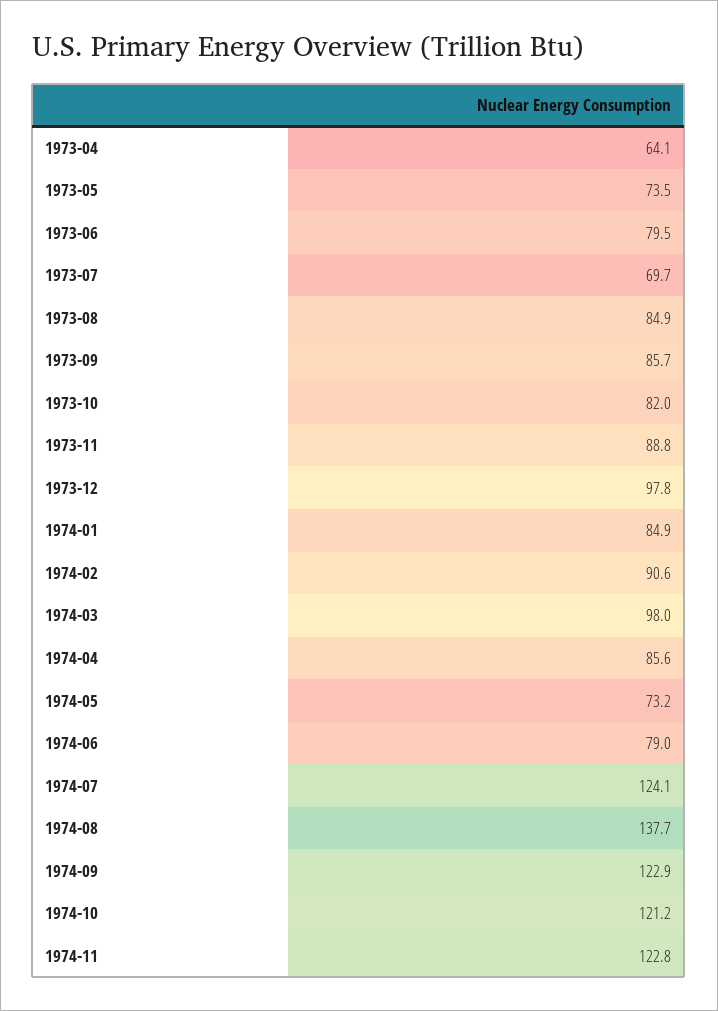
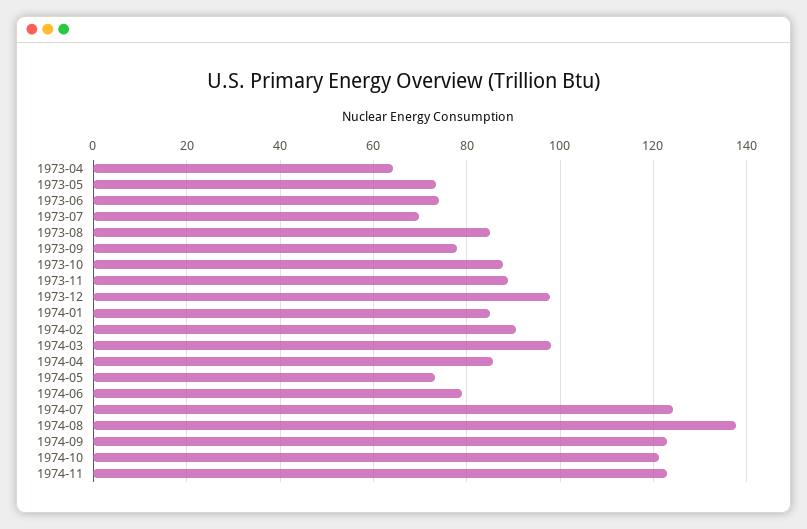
1973-06: 79.5 -> 74
1973-09: 85.7 -> 78
1973-10: 82 -> 88

